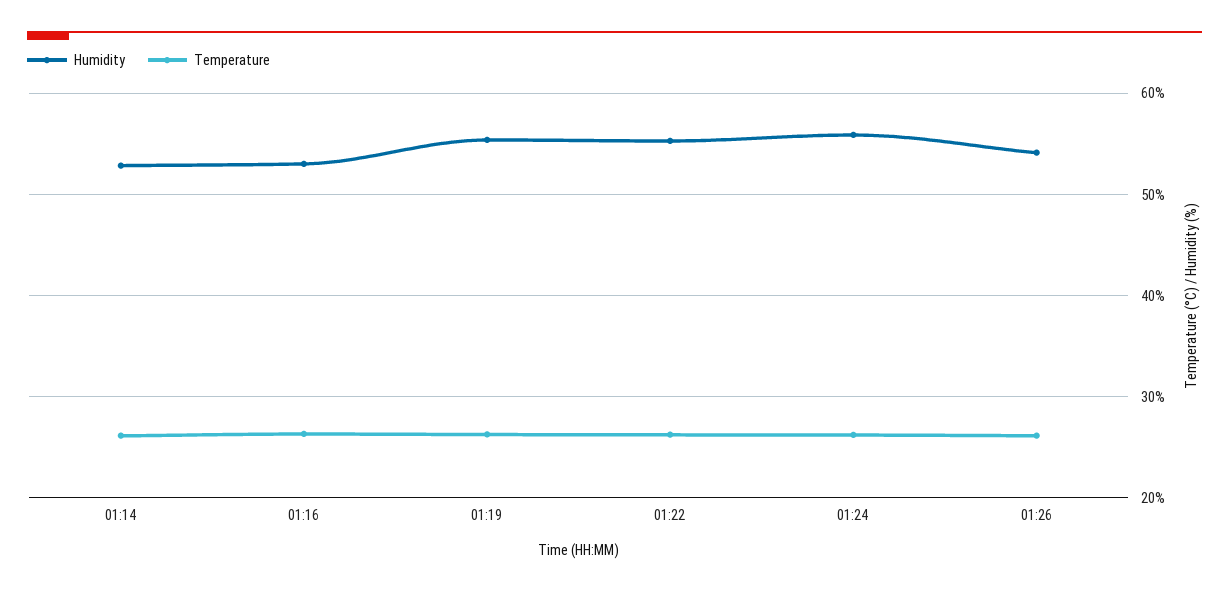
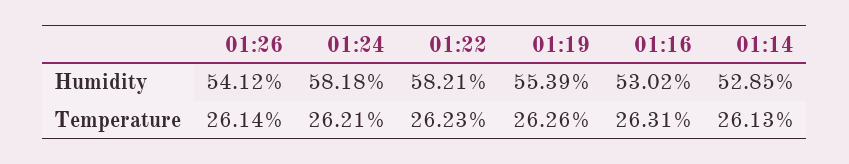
Humidity, 01:22: 55 -> 58.21
Humidity, 01:24: 56 -> 58.18

